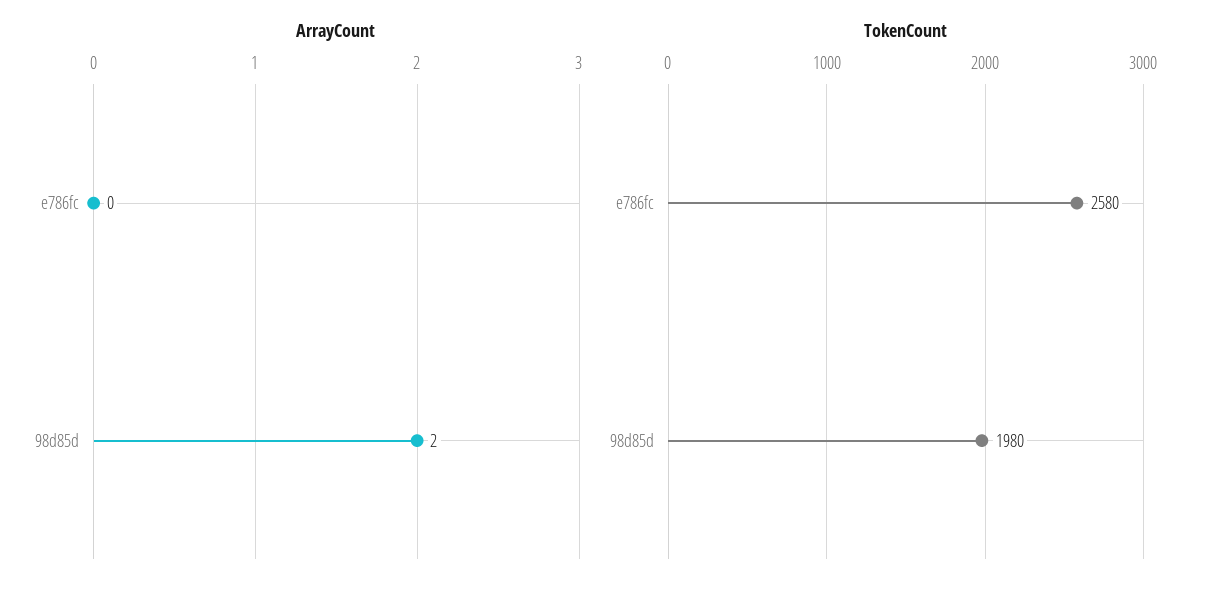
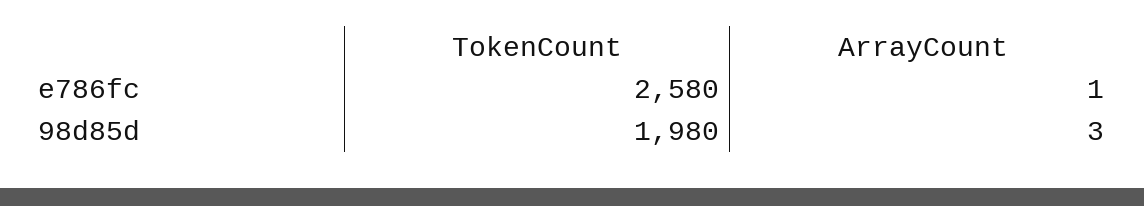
ArrayCount, e786fc: 0 -> 1
ArrayCount, 98d85d: 2 -> 3

